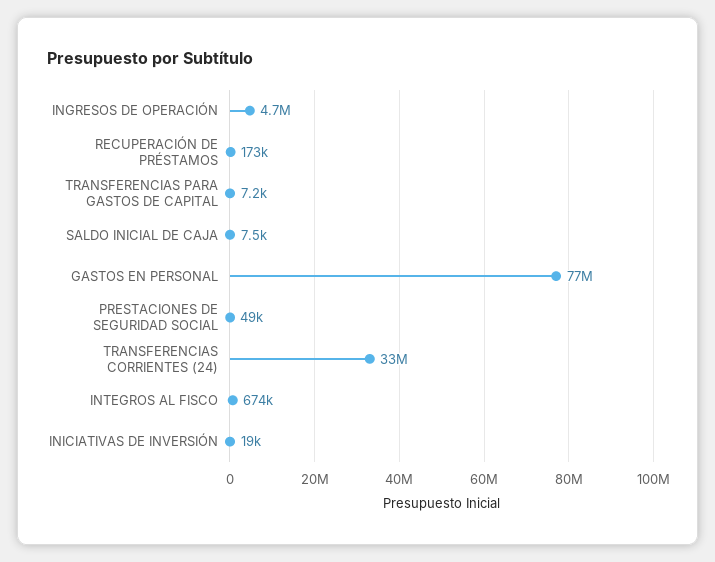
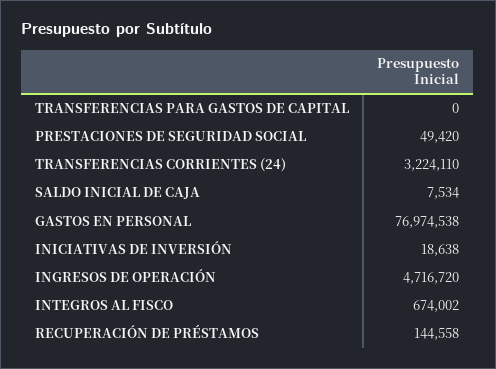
RECUPERACIÓN DE PRÉSTAMOS: 173000 -> 144558
TRANSFERENCIAS PARA GASTOS DE CAPITAL: 7200 -> 0
TRANSFERENCIAS CORRIENTES (24): 33000000 -> 3224110

